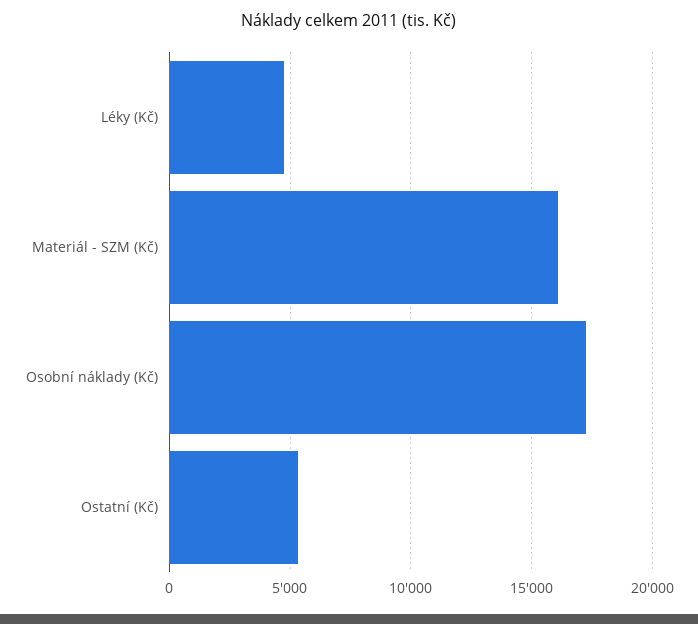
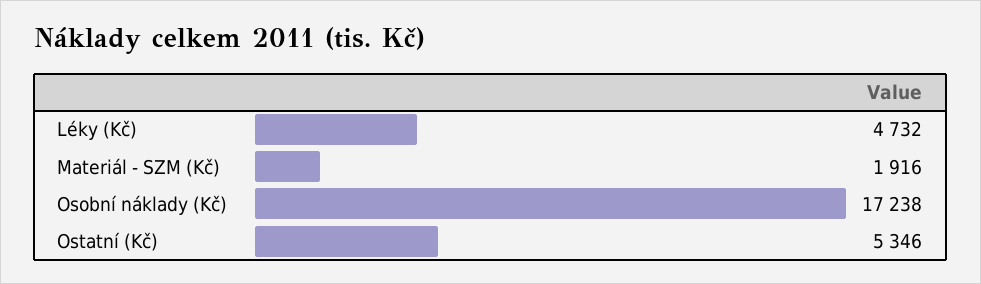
Materiál - SZM (Kč): 16000 -> 1916

